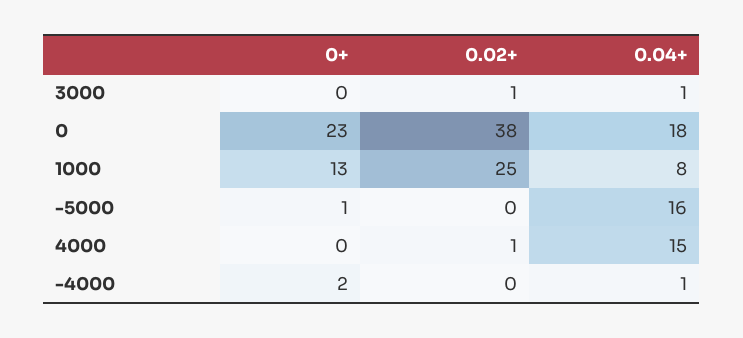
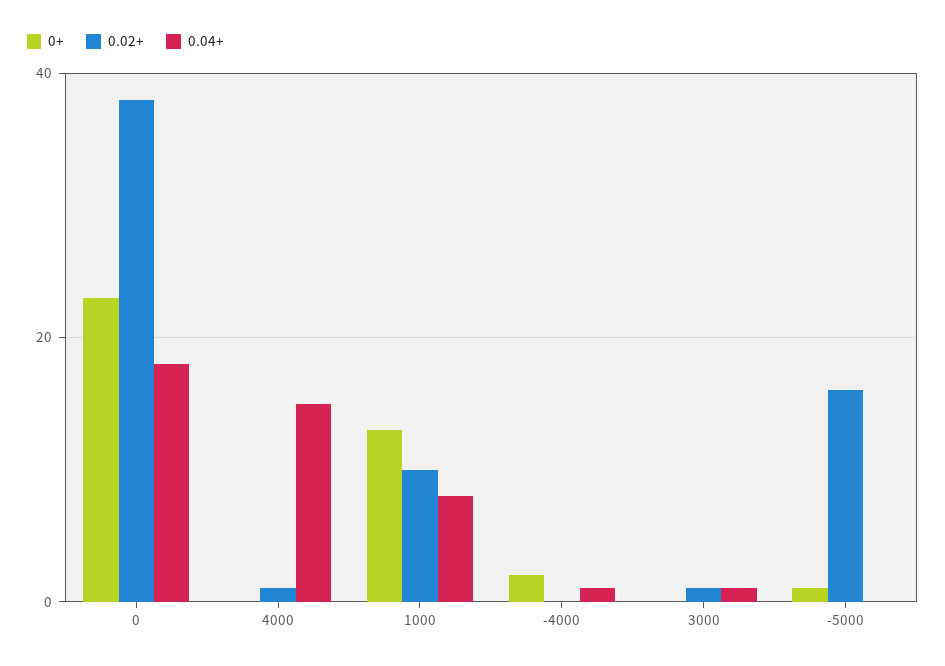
0.02+, 1000: 25 -> 10
0.02+, -5000: 0 -> 15
0.04+, -5000: 16 -> 0

